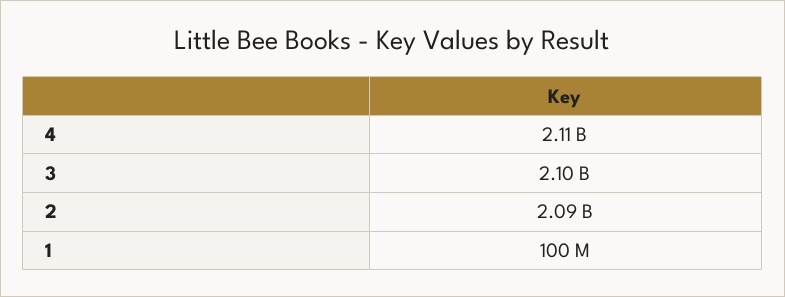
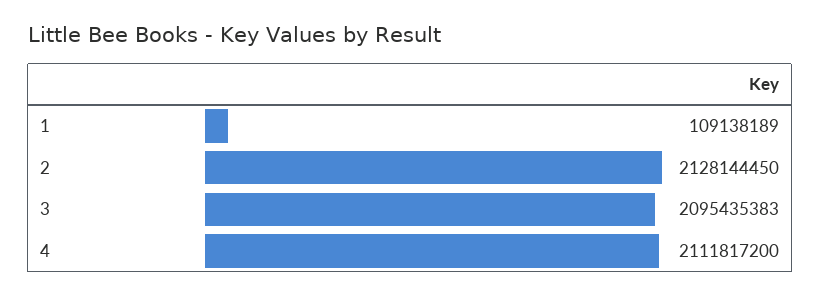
2: 2090000000 -> 2128144450
1: 100000000 -> 109138189

